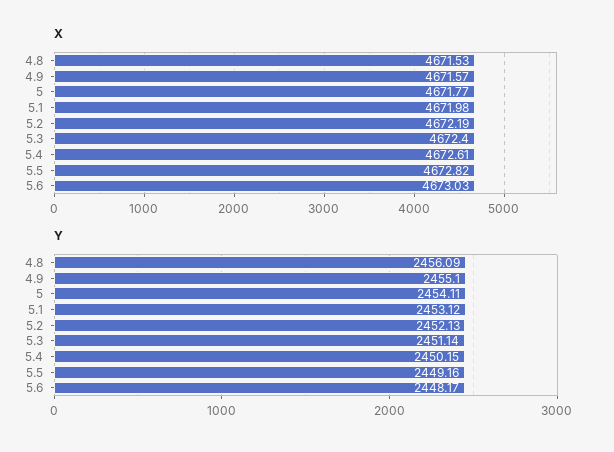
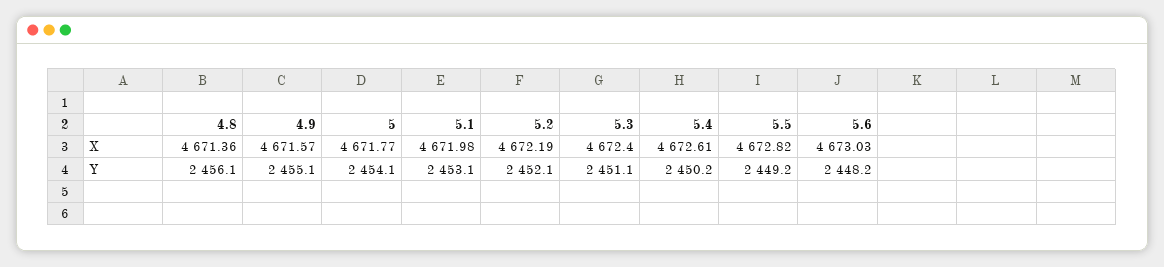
X, 4.8: 4671.53 -> 4671.36

